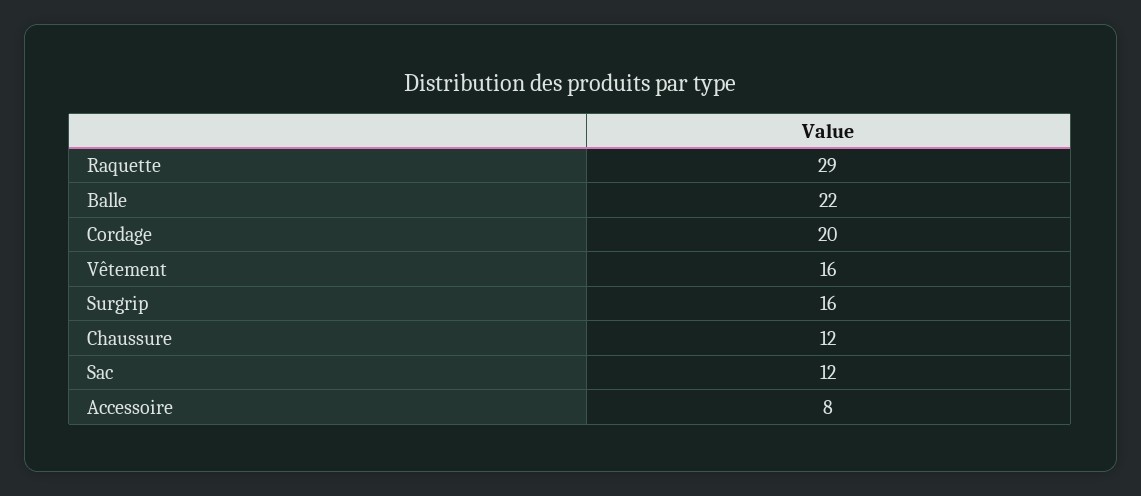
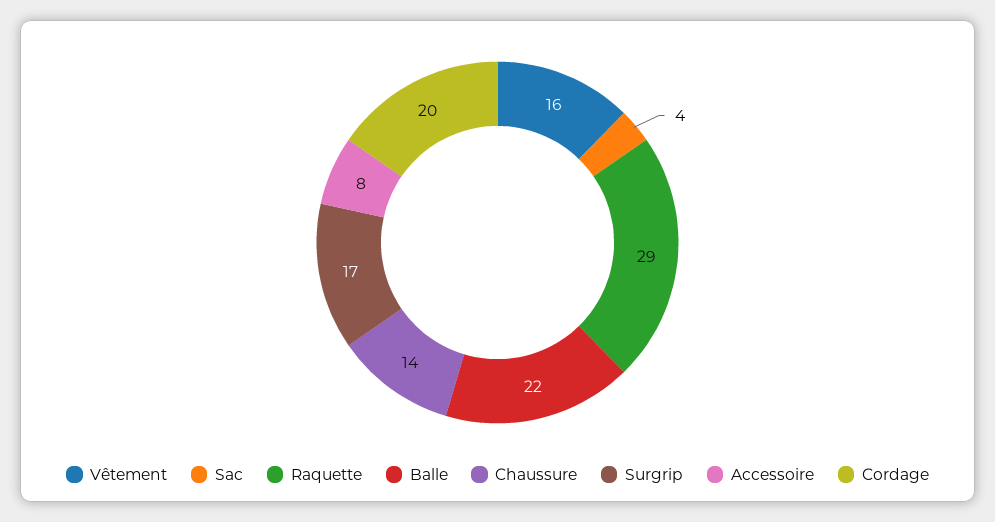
Surgrip: 16 -> 17
Chaussure: 12 -> 14
Sac: 12 -> 4

